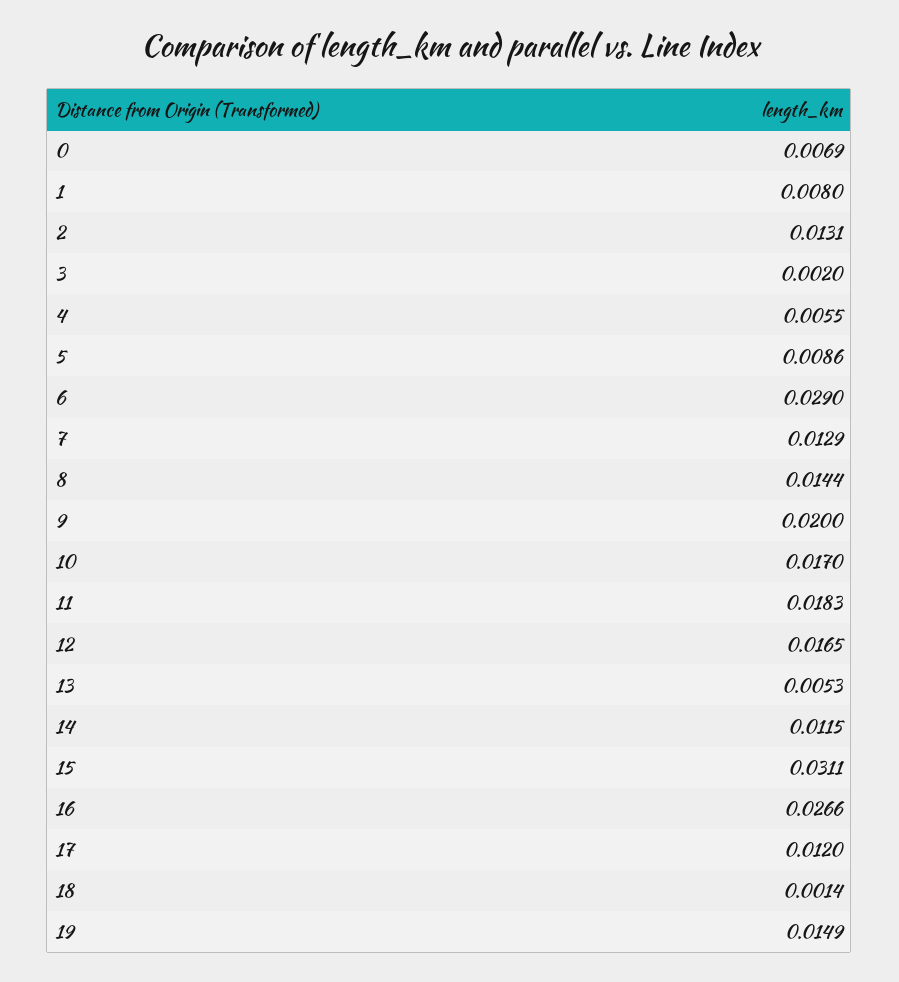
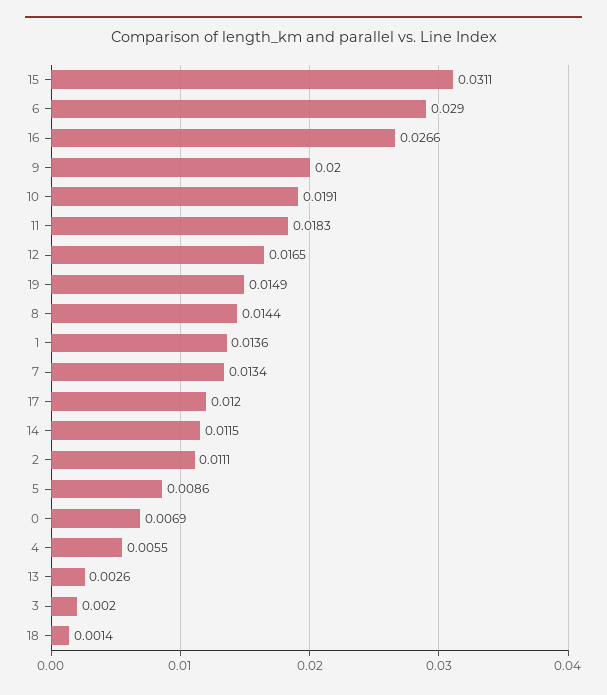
1: 0.008 -> 0.0136
2: 0.0131 -> 0.0111
7: 0.0129 -> 0.0134
10: 0.017 -> 0.0191
13: 0.0053 -> 0.0026

